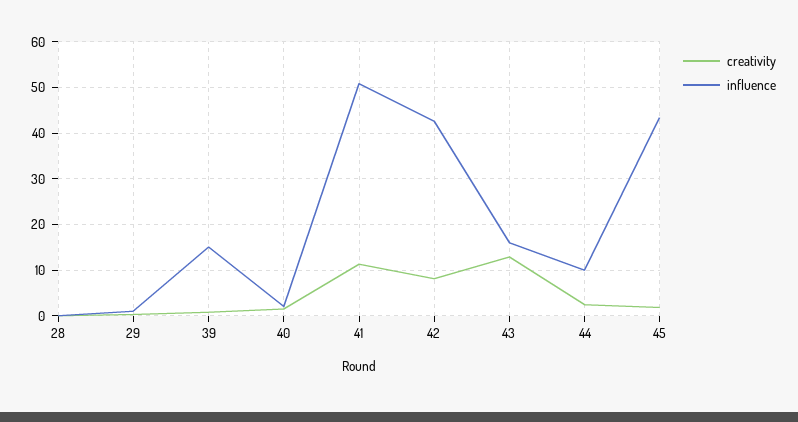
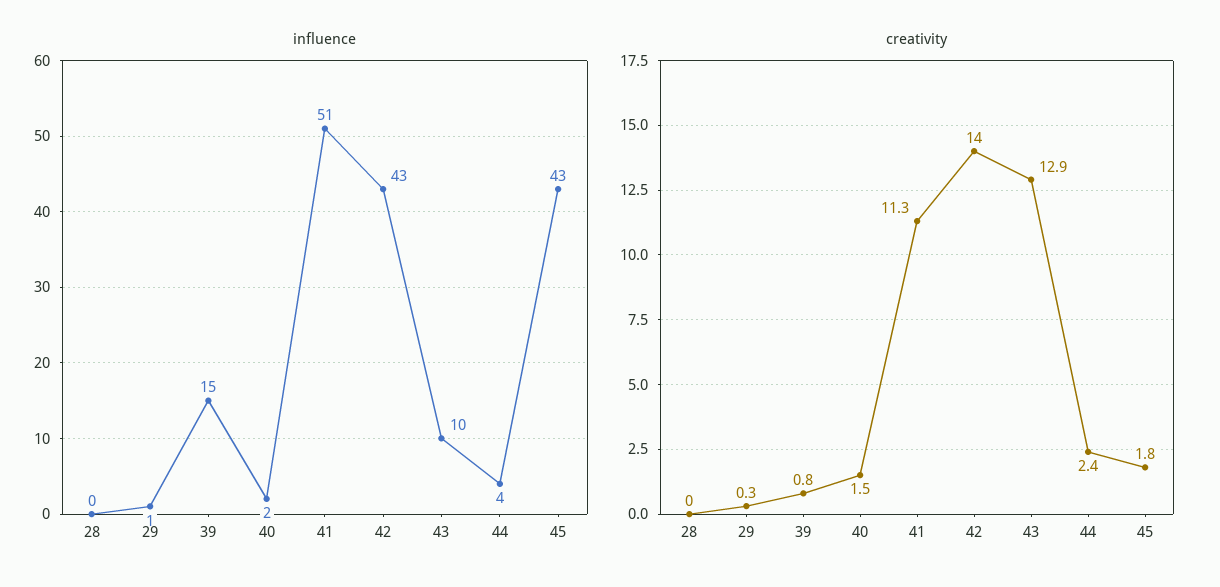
creativity, 42: 8 -> 14
influence, 43: 16 -> 10
influence, 44: 10 -> 4

